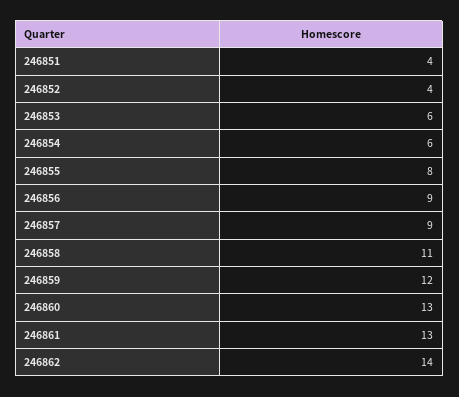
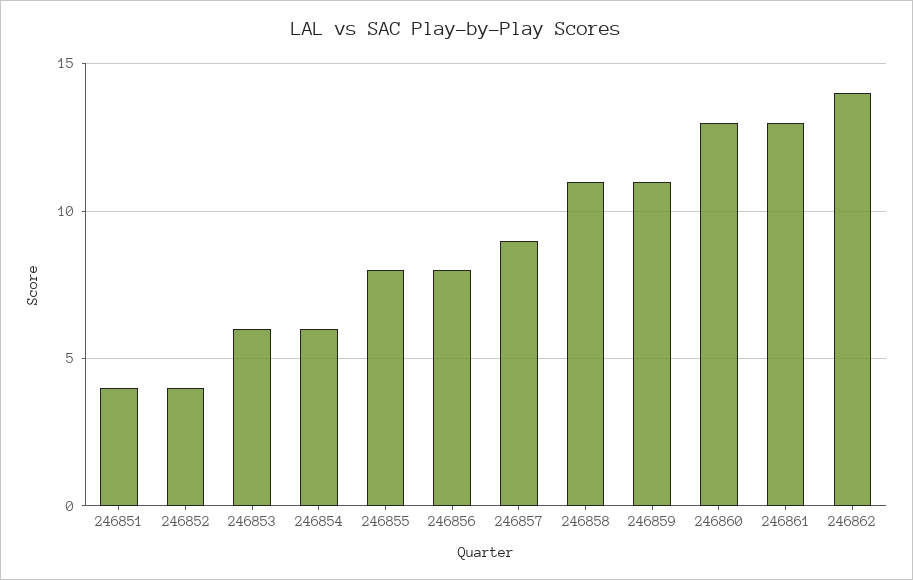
246856: 9 -> 8
246859: 12 -> 11

